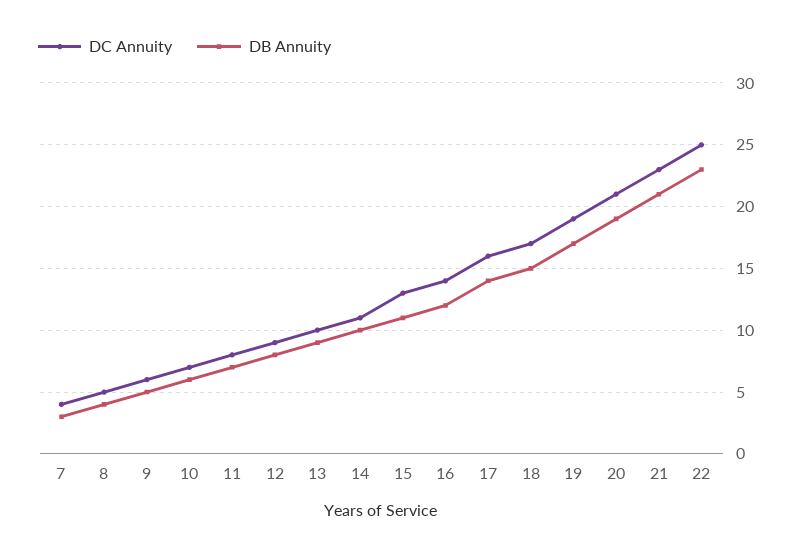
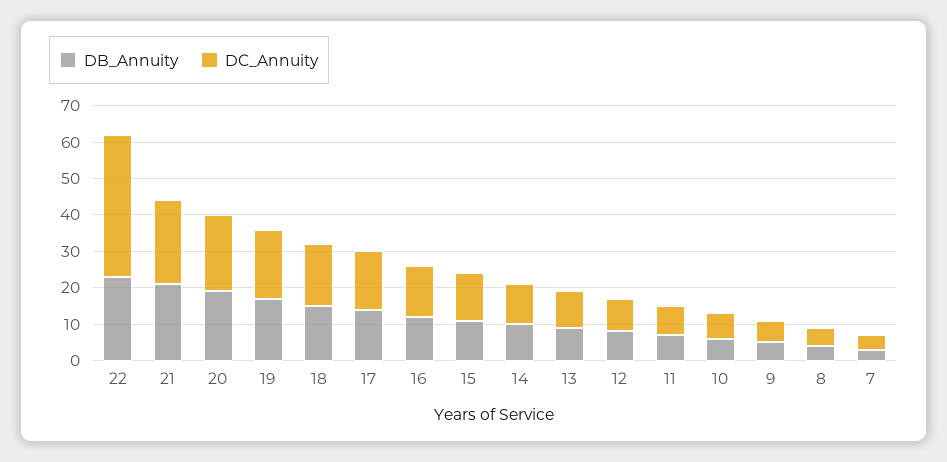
DC Annuity, 22: 25 -> 40

